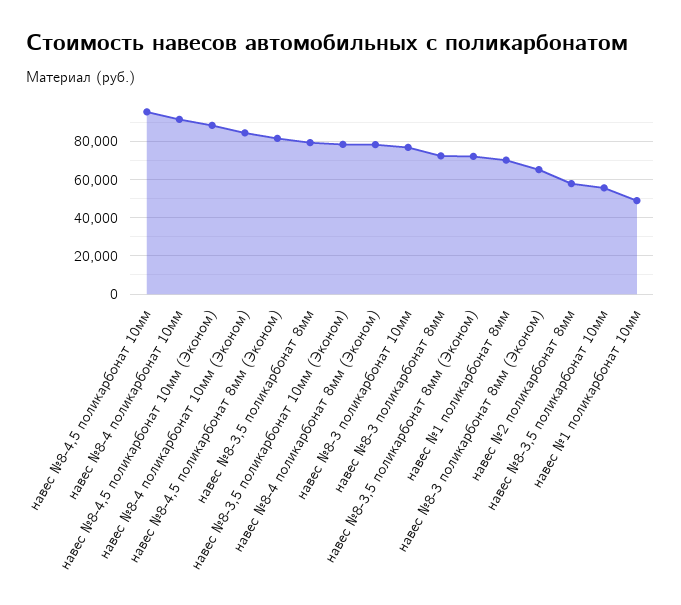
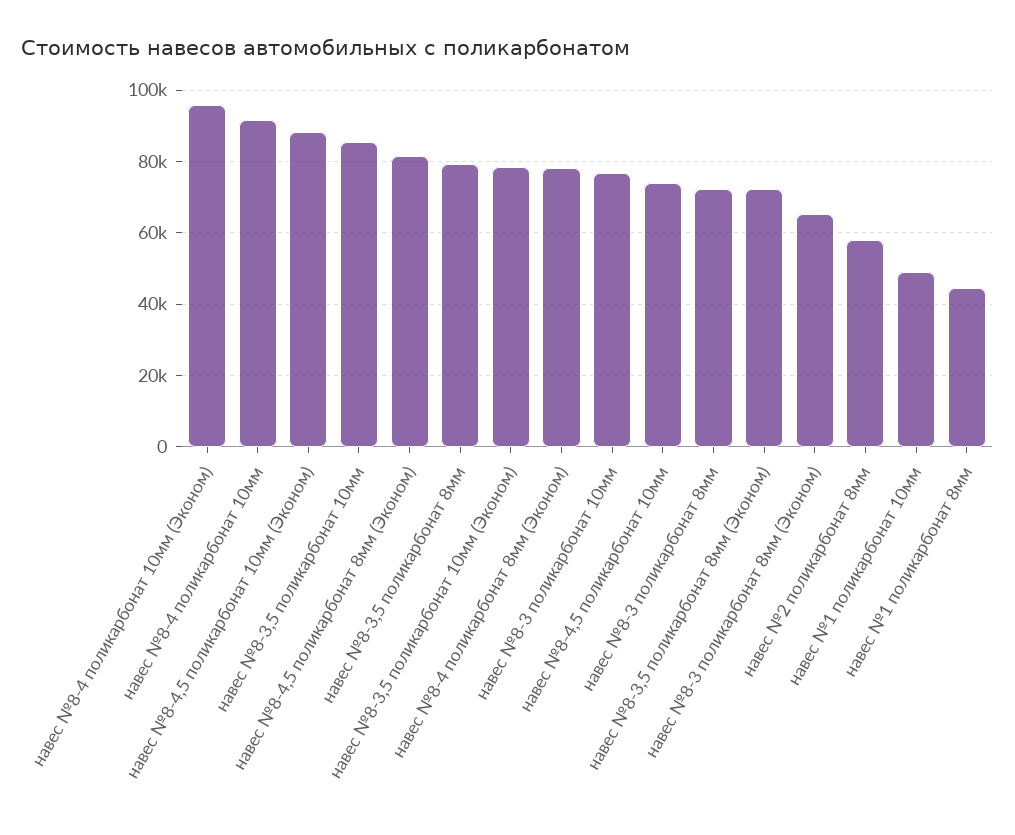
навес №8-4,5 поликарбонат 10мм: 95000 -> 74000
навес №8-4 поликарбонат 10мм (Эконом): 85000 -> 96000
навес №1 поликарбонат 8мм: 70000 -> 44000
навес №8-3,5 поликарбонат 10мм: 55000 -> 86000

